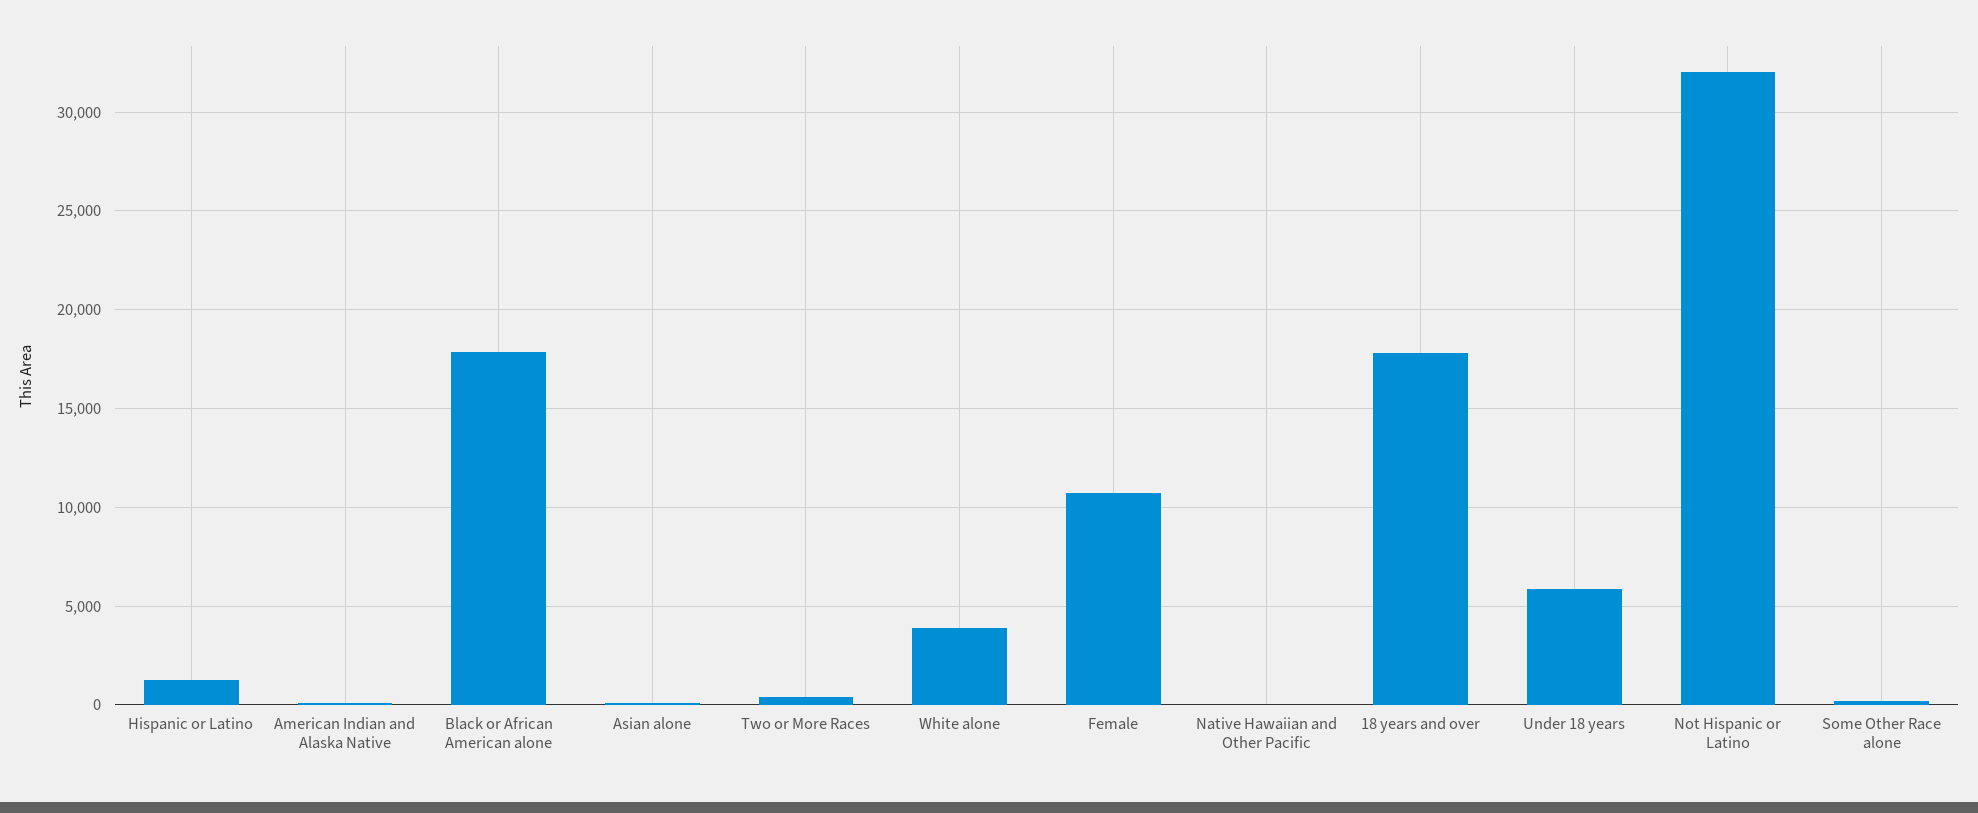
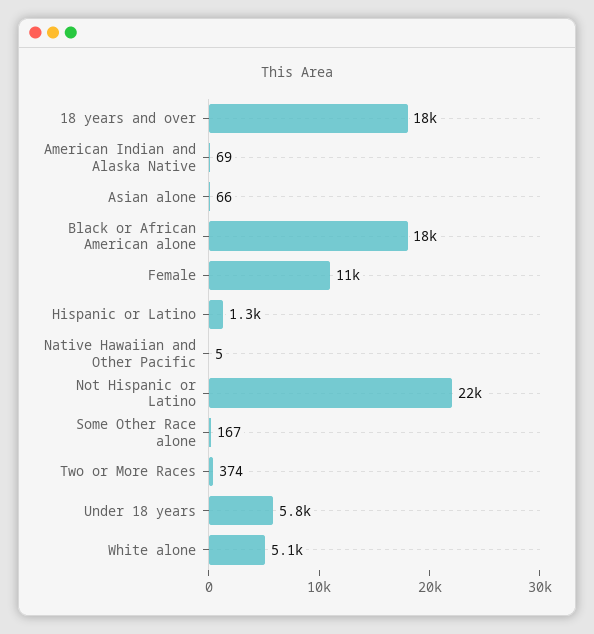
White alone: 4000 -> 5100
Not Hispanic or Latino: 32000 -> 22000

